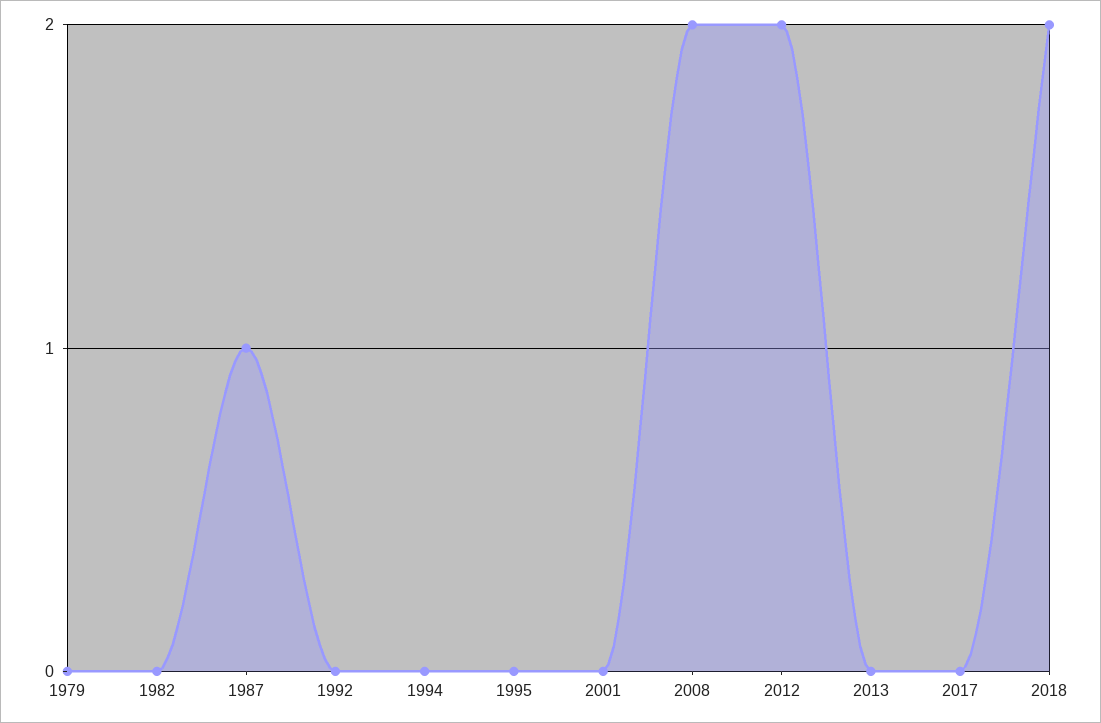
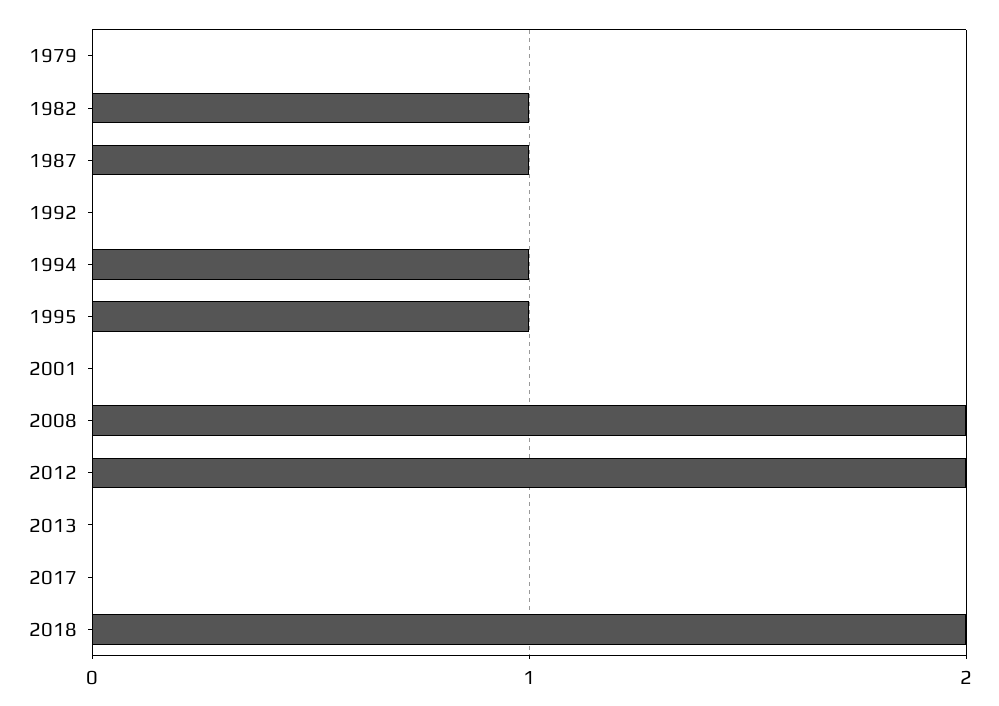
1982: 0 -> 1
1994: 0 -> 1
1995: 0 -> 1

